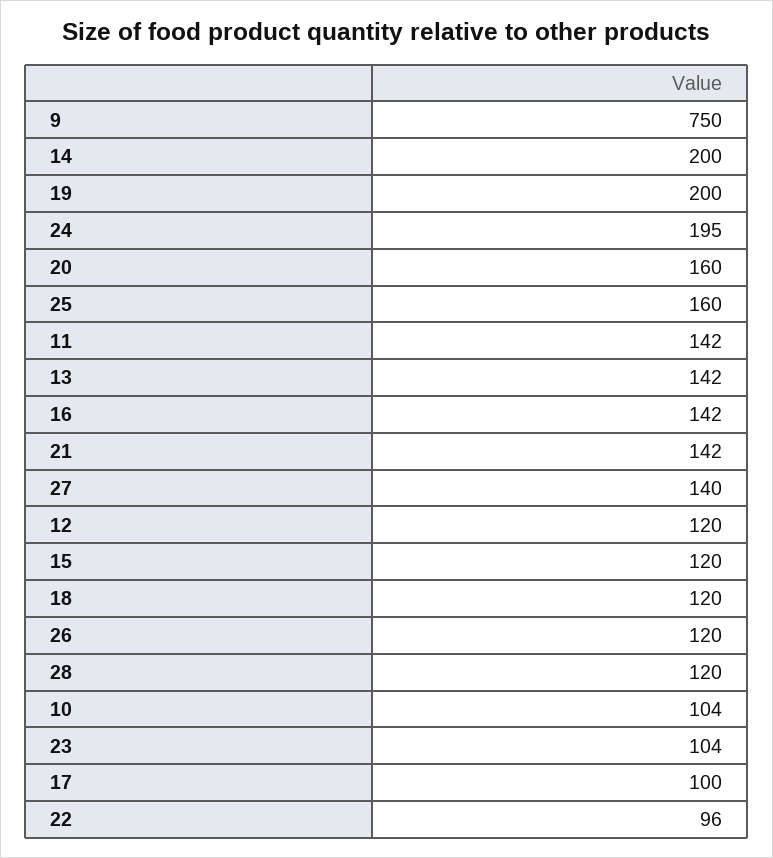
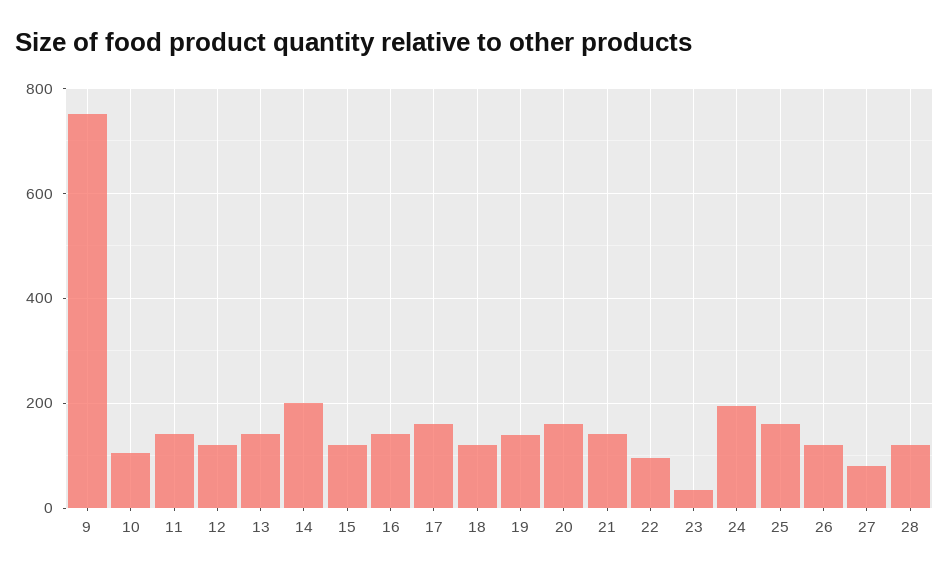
19: 200 -> 140
27: 140 -> 80
23: 104 -> 40
17: 100 -> 160

